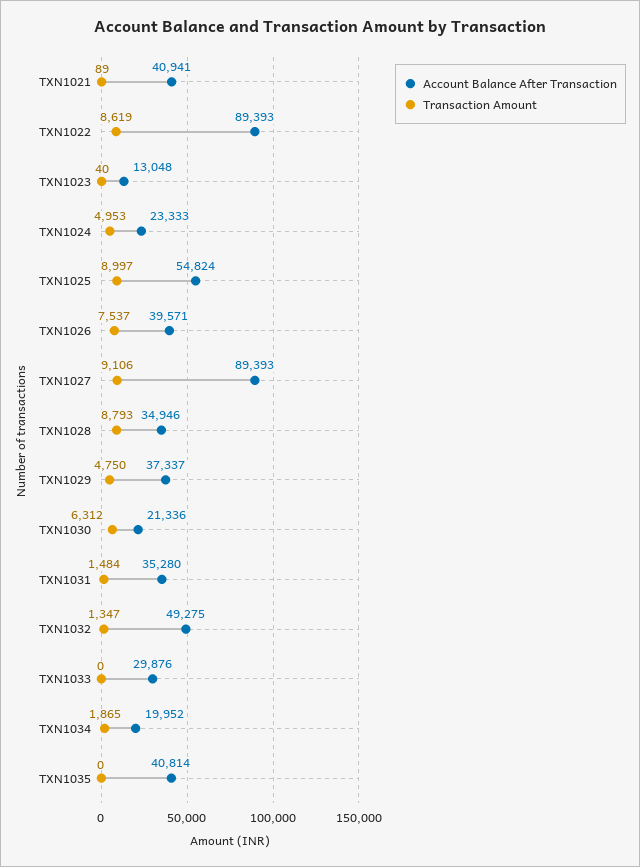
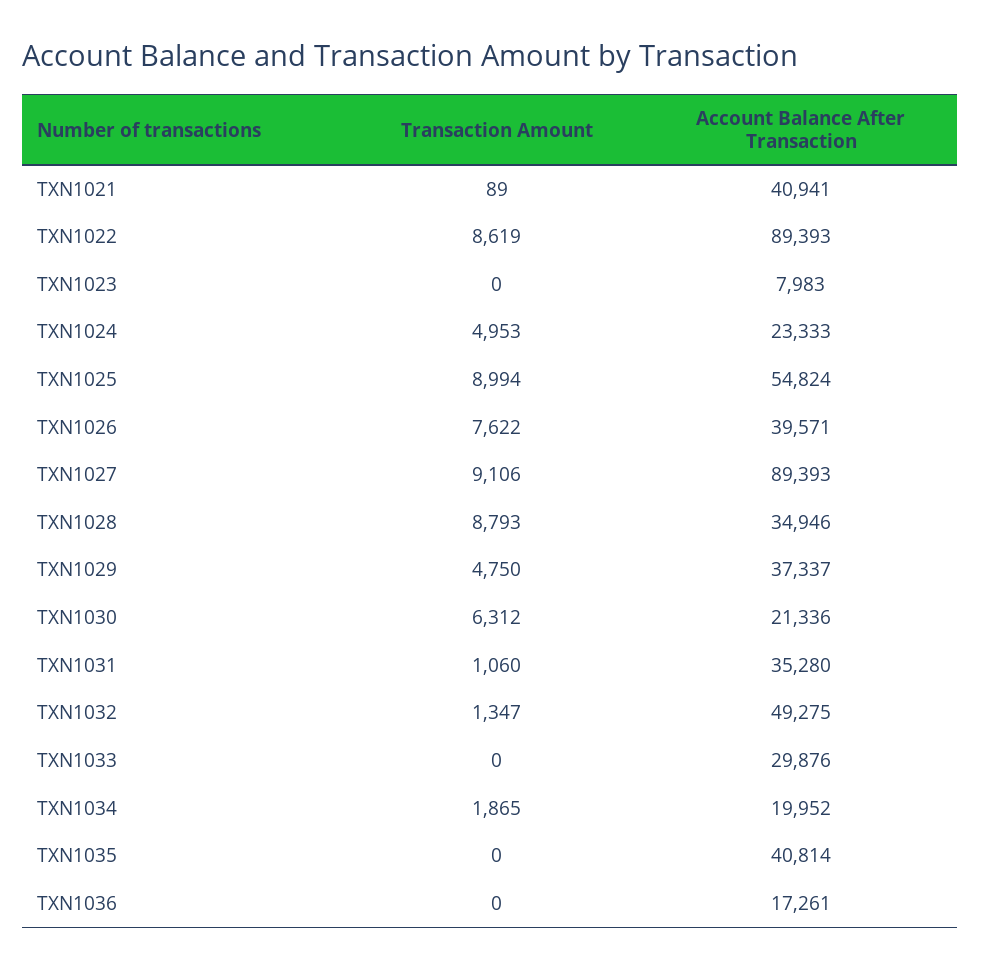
Account Balance After Transaction, TXN1023: 13048 -> 7983
Transaction Amount, TXN1023: 40 -> 0
Transaction Amount, TXN1025: 8997 -> 8994
Transaction Amount, TXN1026: 7537 -> 7622
Transaction Amount, TXN1031: 1484 -> 1060
Transaction Amount, TXN1036: none -> 0
Account Balance After Transaction, TXN1036: none -> 17261

